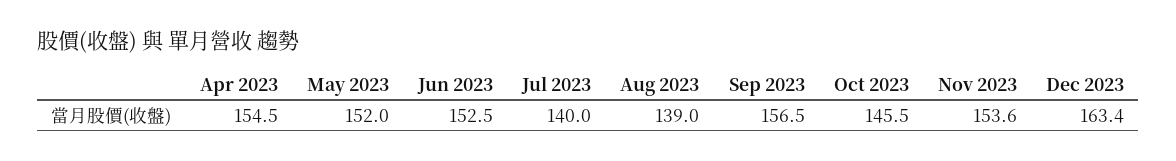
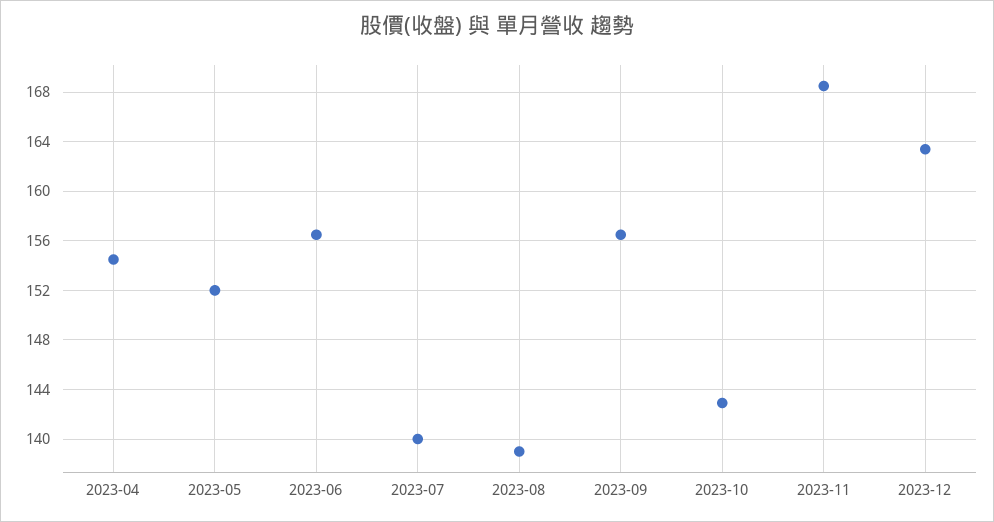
Jun 2023: 152.5 -> 156.5
Oct 2023: 145.5 -> 143
Nov 2023: 153.6 -> 168.5

